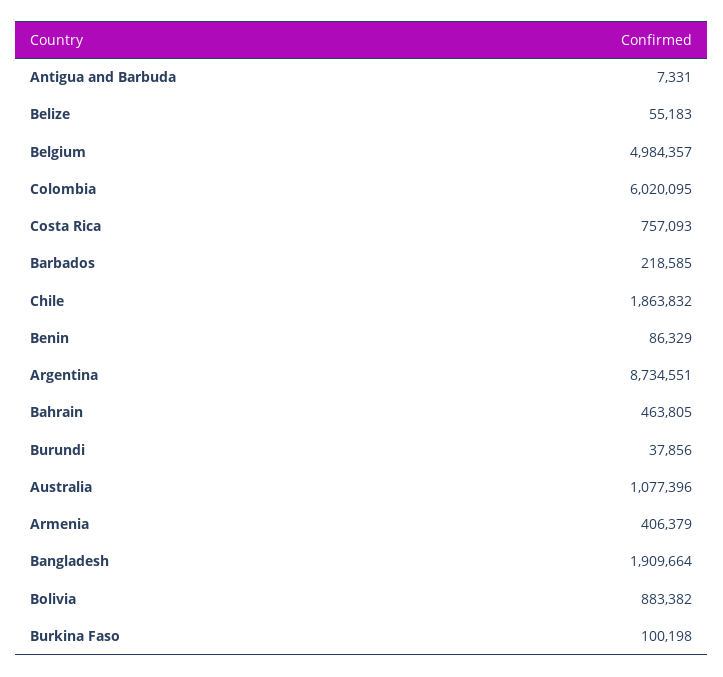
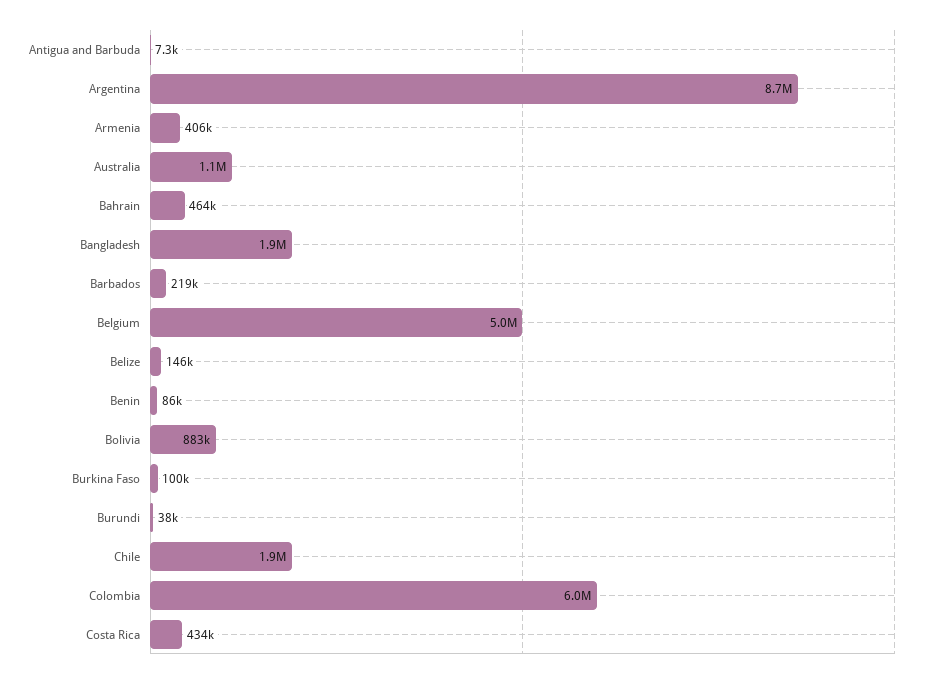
Belize: 55183 -> 146000
Costa Rica: 757093 -> 434000

